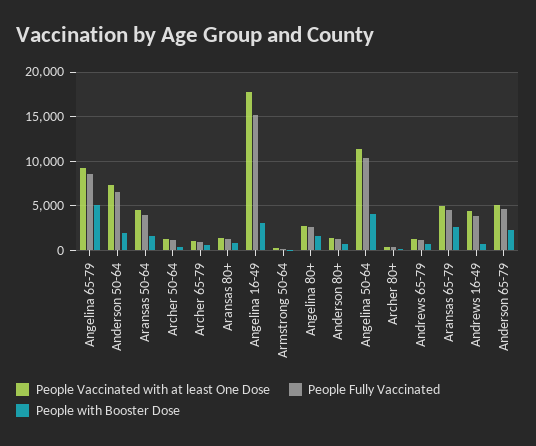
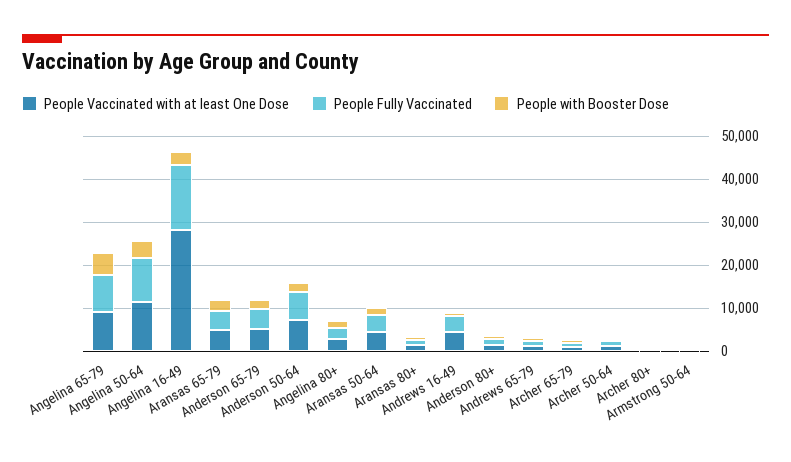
People Vaccinated with at least One Dose, Angelina 16-49: 18000 -> 28000

